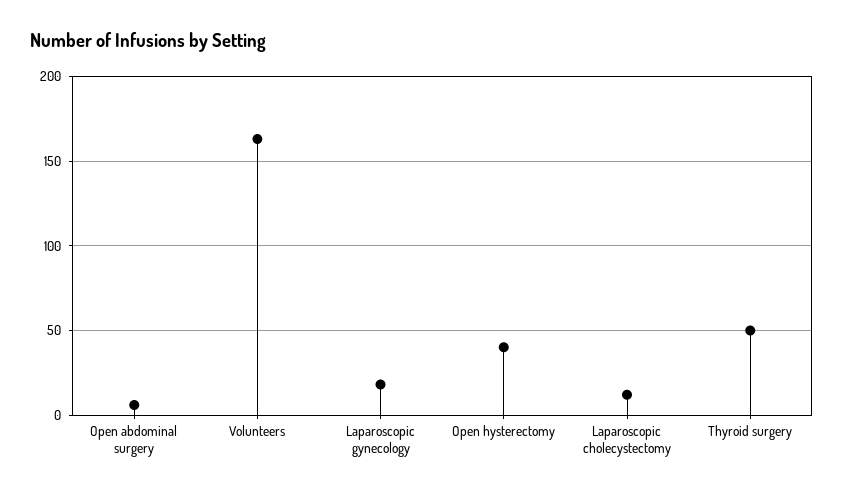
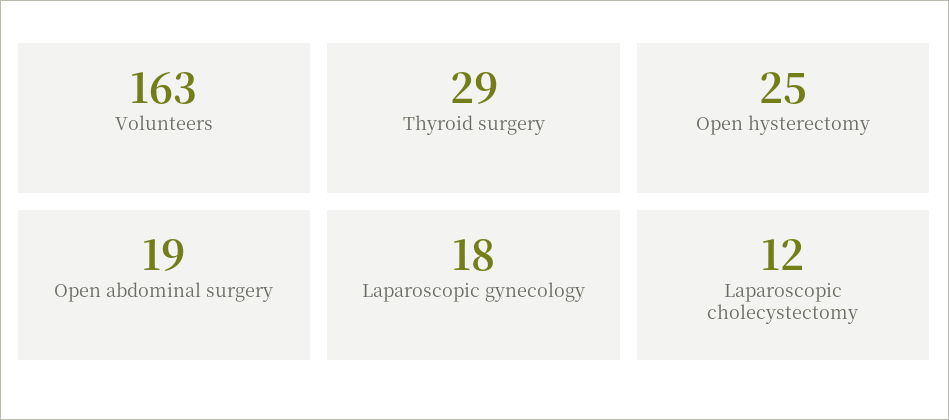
Open abdominal surgery: 5 -> 19
Open hysterectomy: 40 -> 25
Thyroid surgery: 50 -> 29

